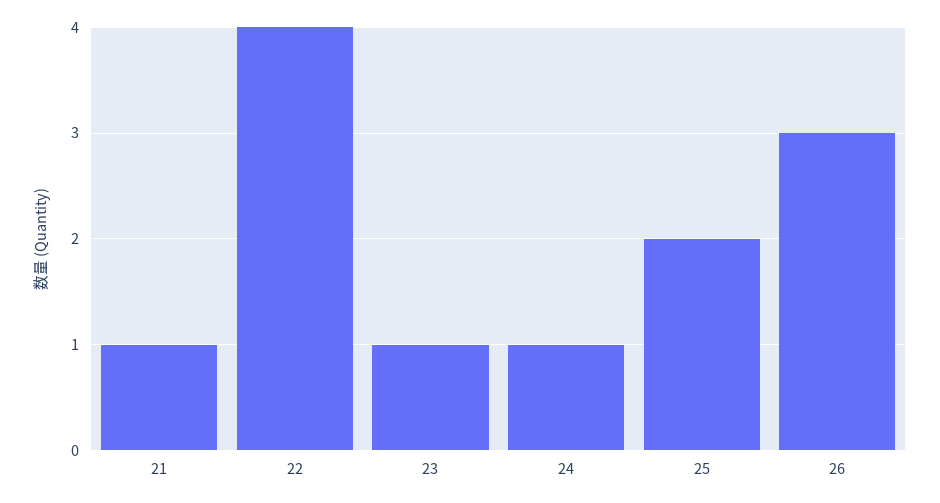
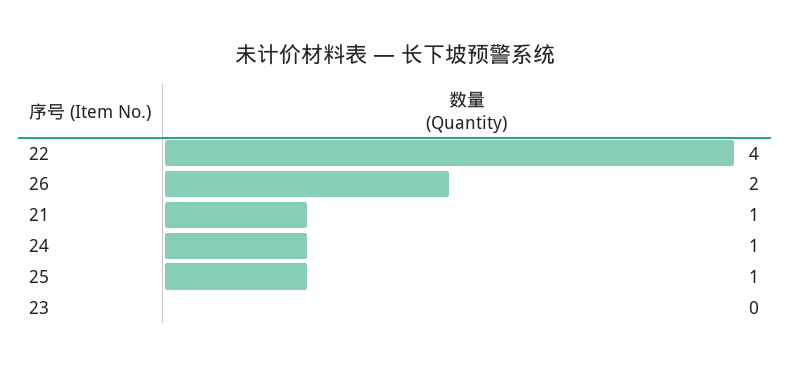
23: 1 -> 0
25: 2 -> 1
26: 3 -> 2

